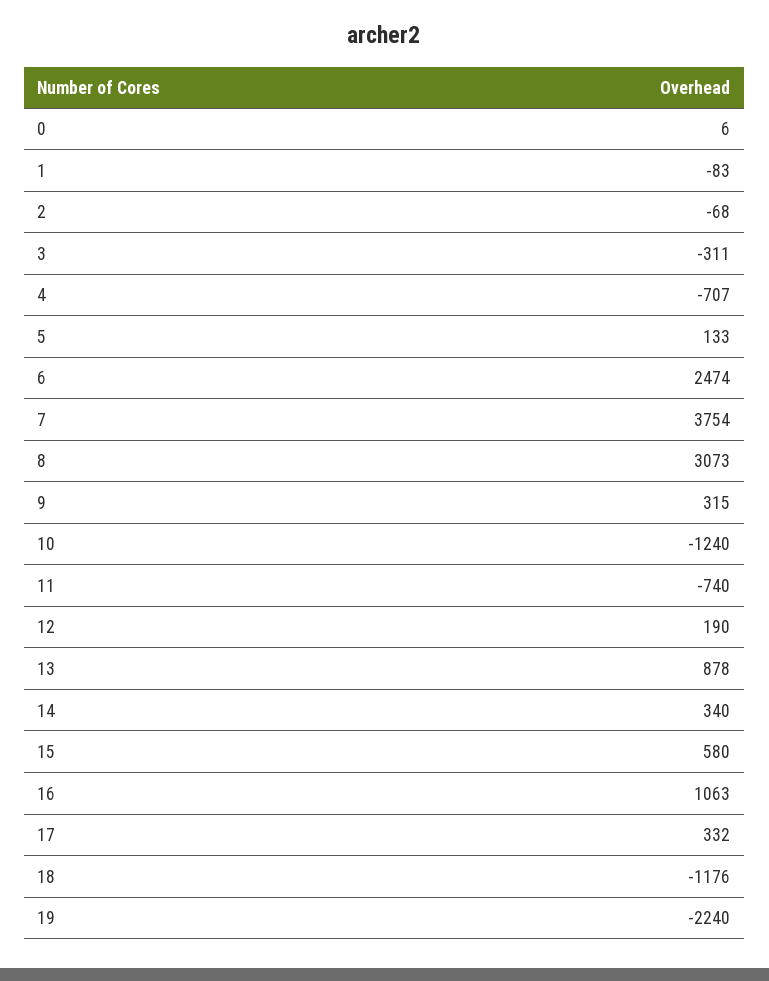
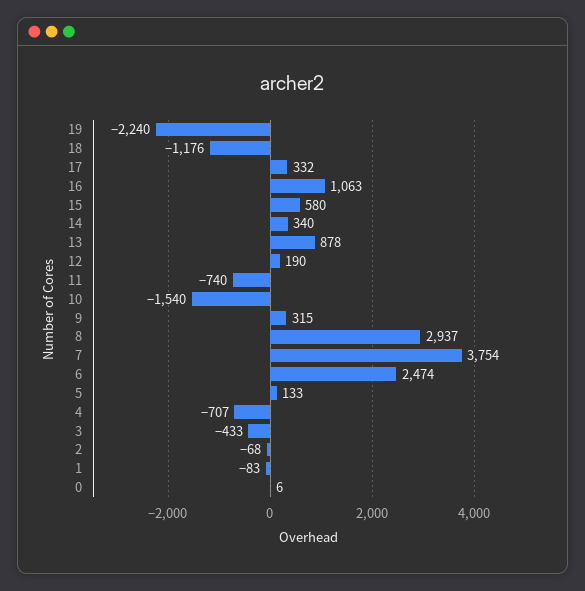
3: -311 -> -433
8: 3073 -> 2937
10: -1240 -> -1540

